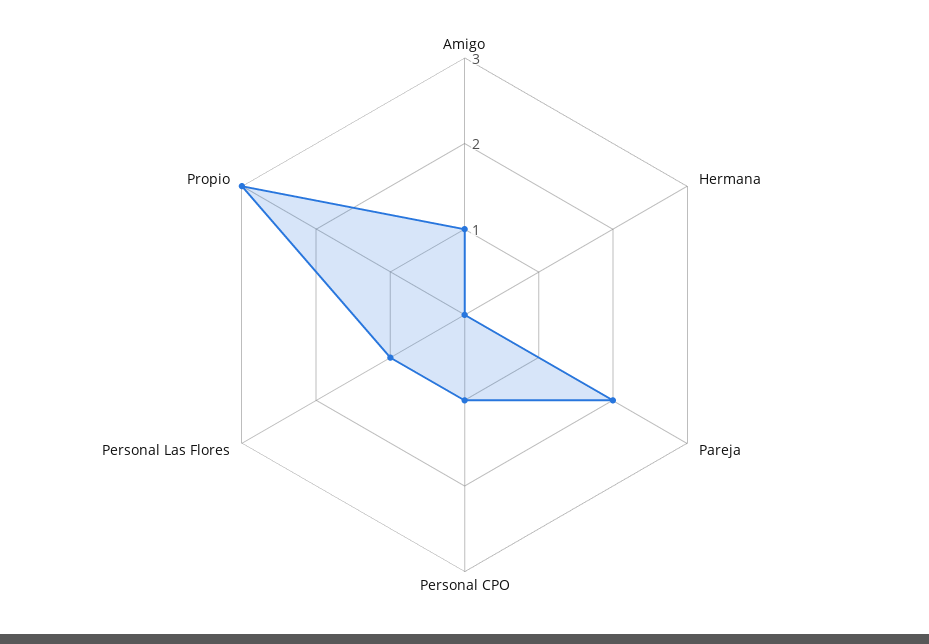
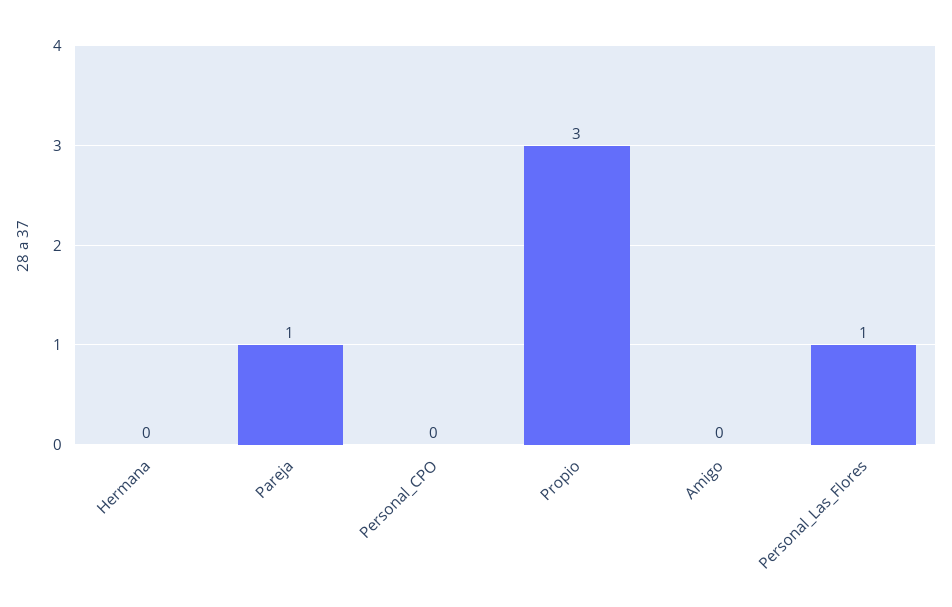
Amigo: 1 -> 0
Pareja: 2 -> 1
Personal CPO: 1 -> 0

